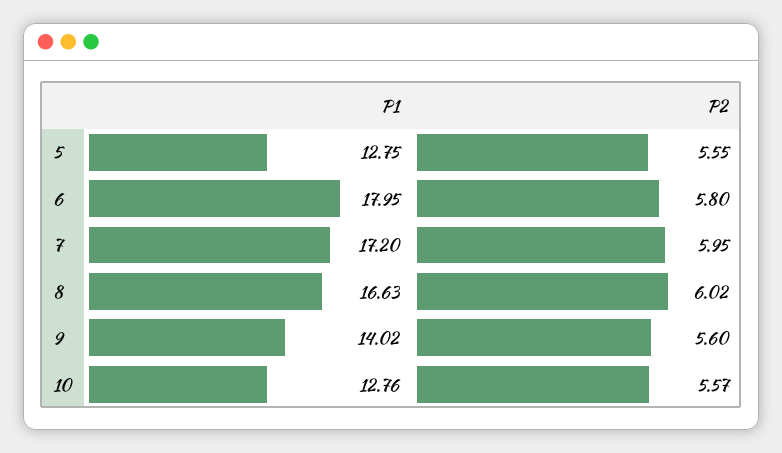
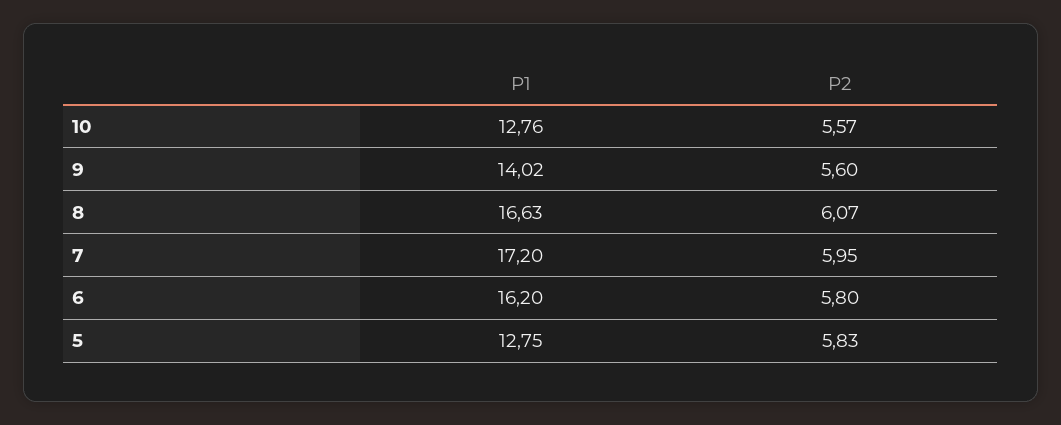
P2, 5: 5.55 -> 5.83
P1, 6: 17.95 -> 16.2
P2, 8: 6.02 -> 6.07

